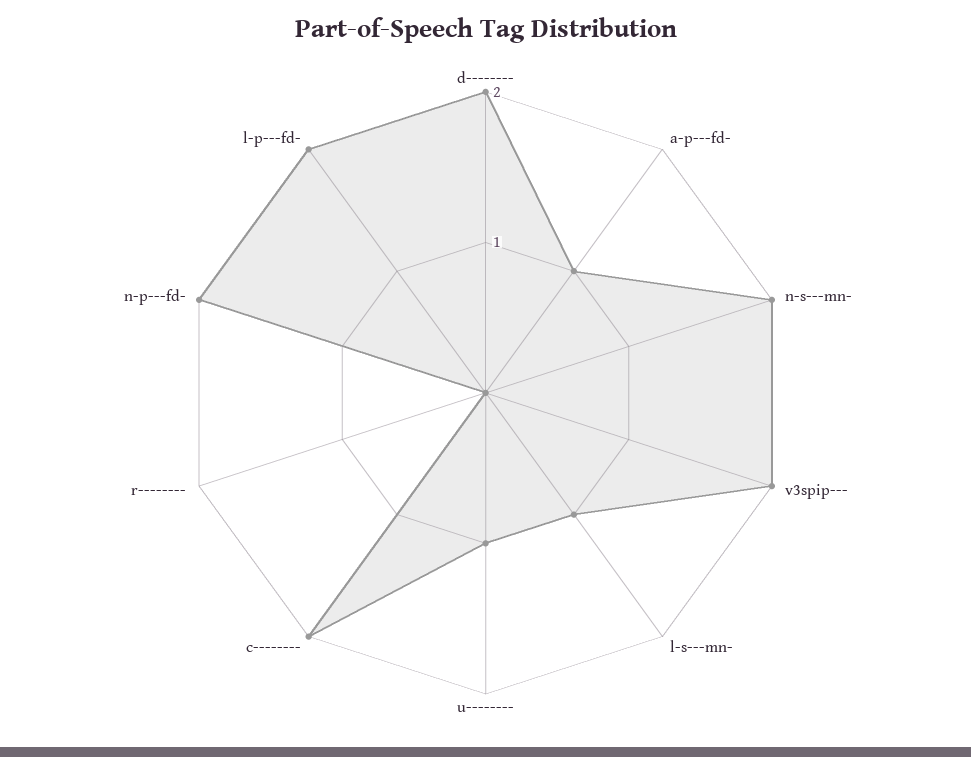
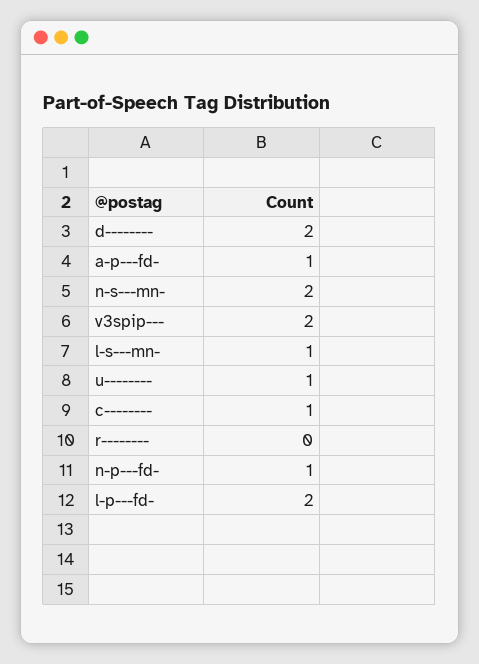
c--------: 2 -> 1
n-p---fd-: 2 -> 1

